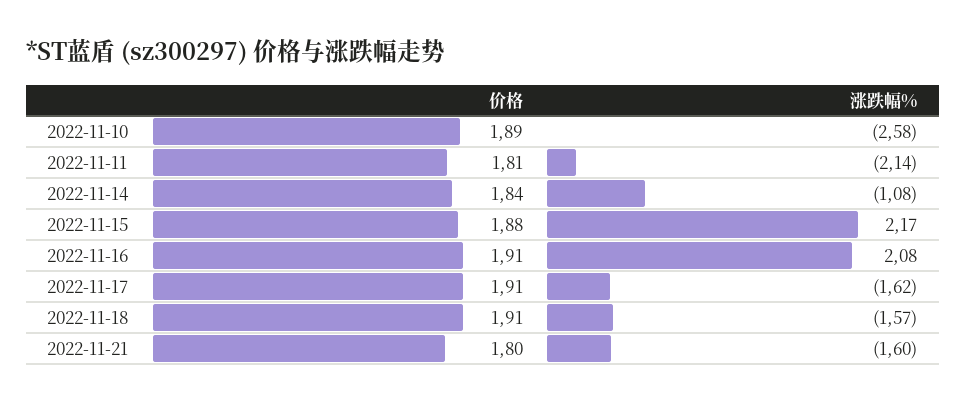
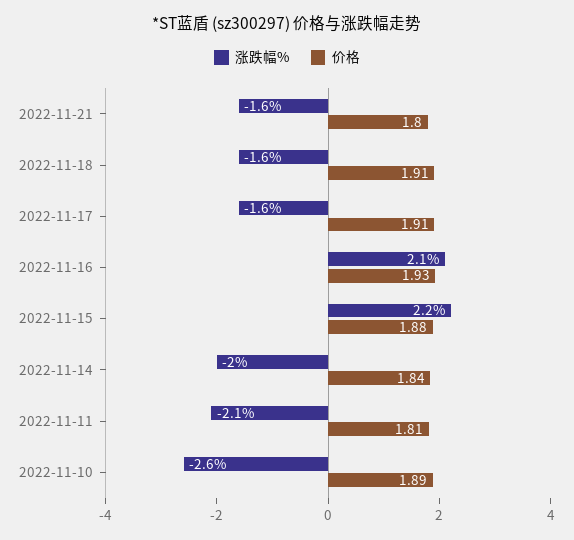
涨跌幅%, 2022-11-14: -1.08 -> -2
价格, 2022-11-16: 1.91 -> 1.93

